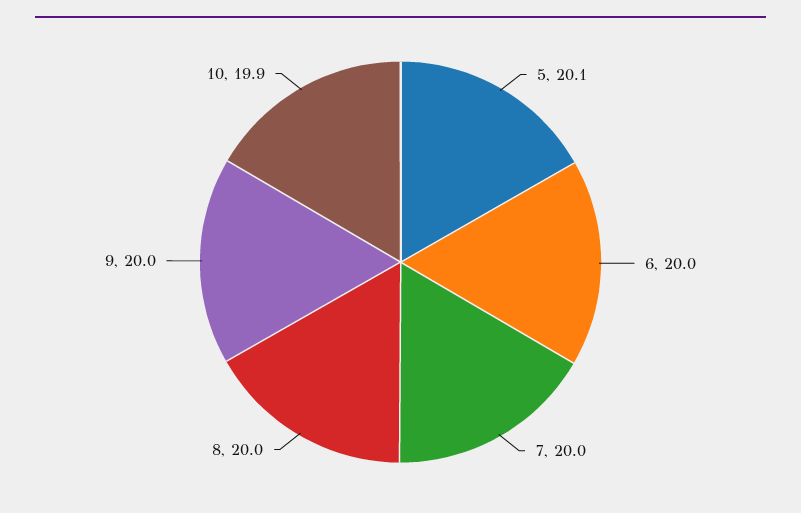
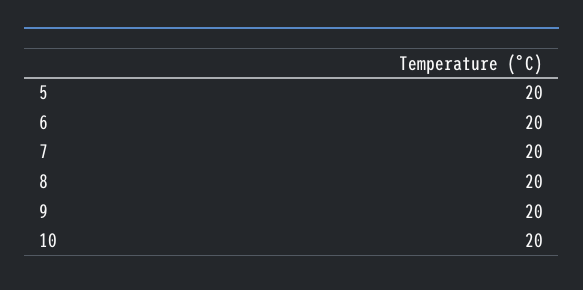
5: 20.1 -> 20
10: 19.9 -> 20

